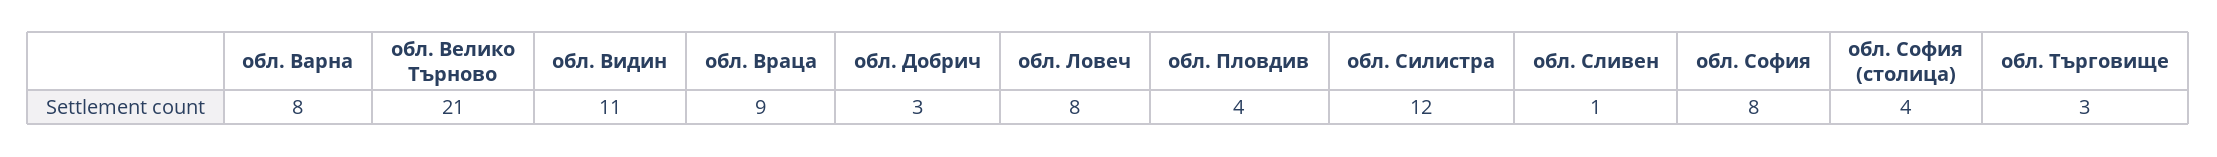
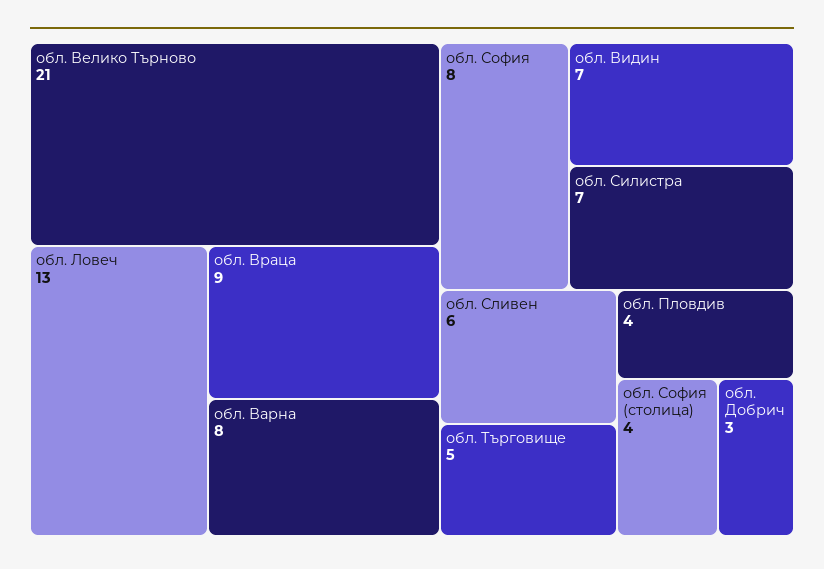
обл. Видин: 11 -> 7
обл. Ловеч: 8 -> 13
обл. Силистра: 12 -> 7
обл. Сливен: 1 -> 6
обл. Търговище: 3 -> 5

